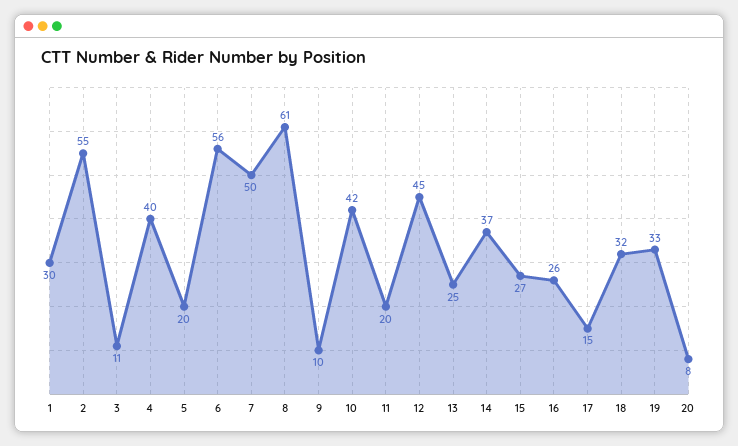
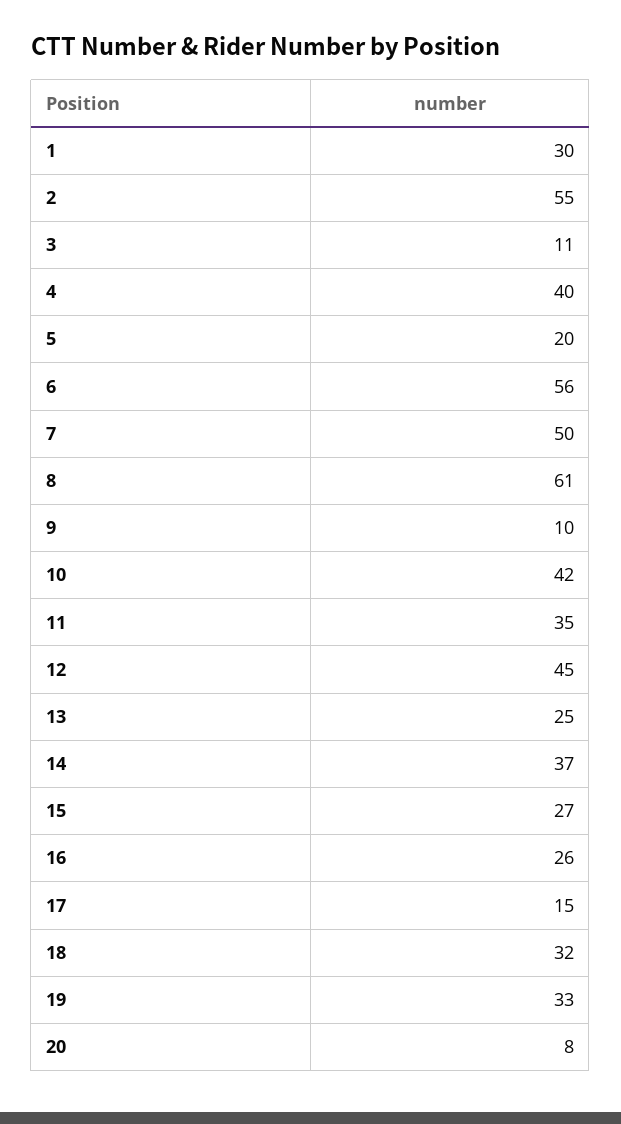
11: 20 -> 35

